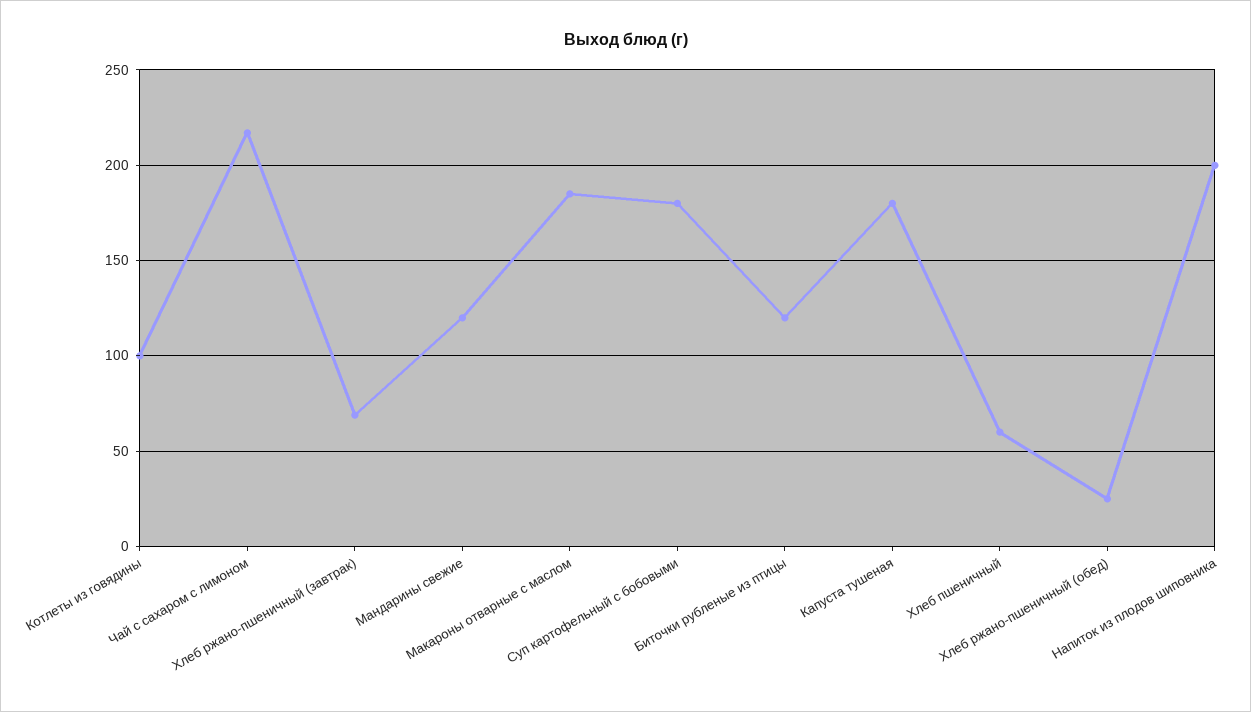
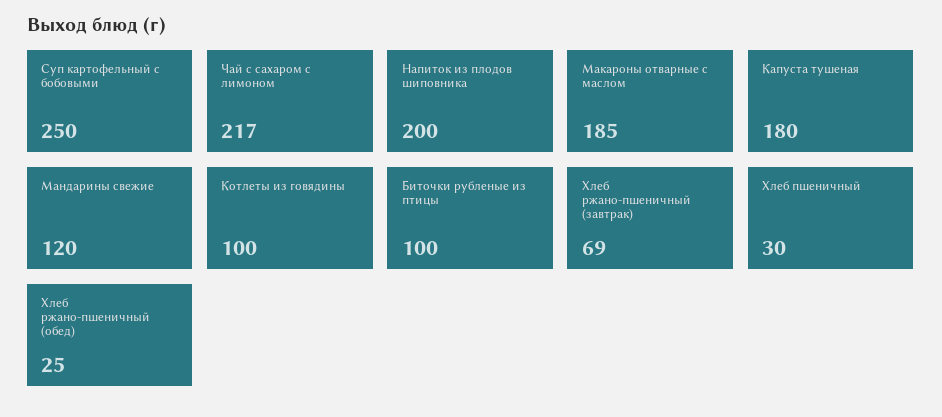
Суп картофельный с бобовыми: 180 -> 250
Биточки рубленые из птицы: 120 -> 100
Хлеб пшеничный: 60 -> 30

